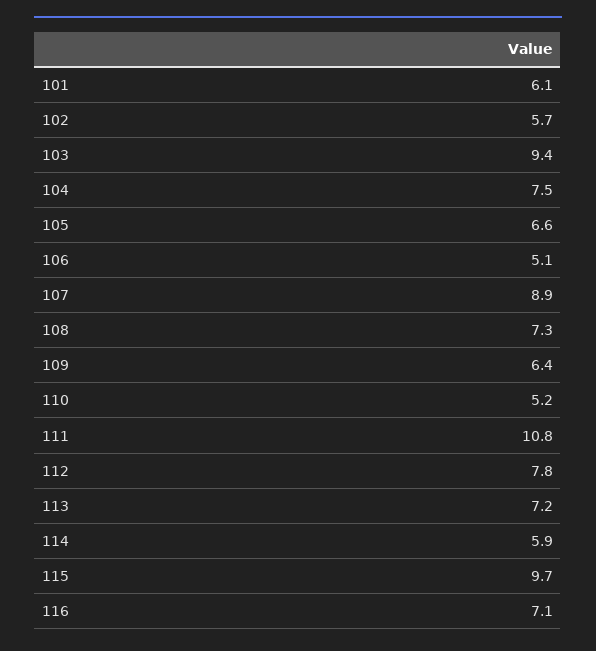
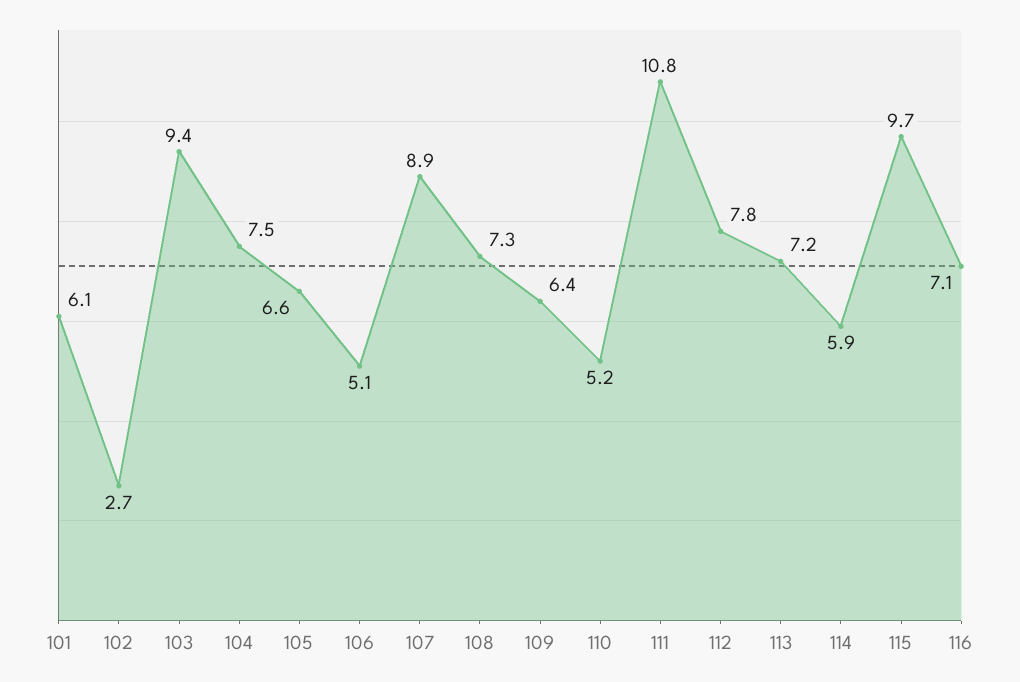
102: 5.7 -> 2.7

